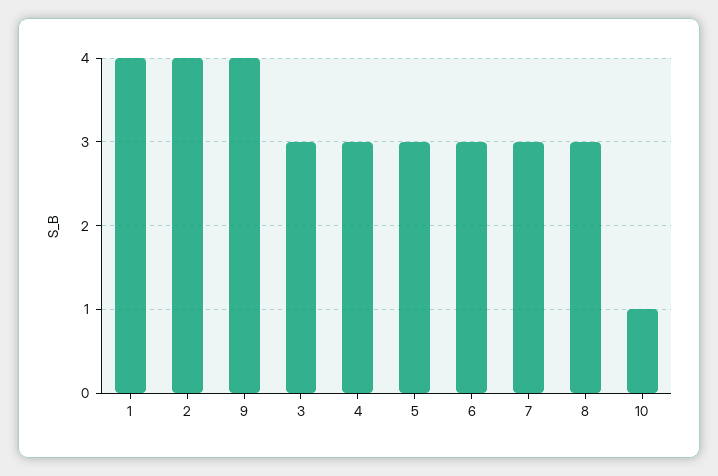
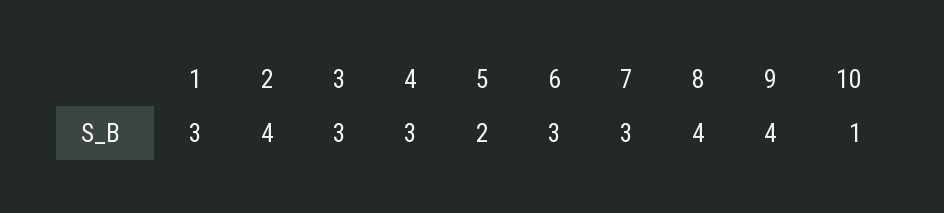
1: 4 -> 3
5: 3 -> 2
8: 3 -> 4

